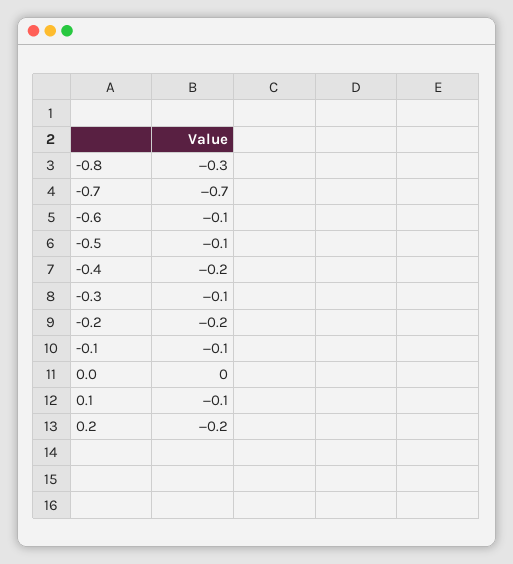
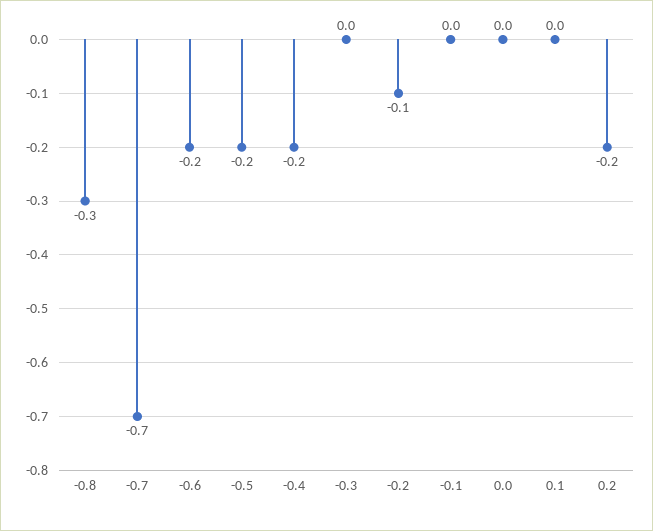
-0.6: -0.1 -> -0.2
-0.5: -0.1 -> -0.2
-0.3: -0.1 -> 0
-0.2: -0.2 -> -0.1
-0.1: -0.1 -> 0
0.1: -0.1 -> 0

